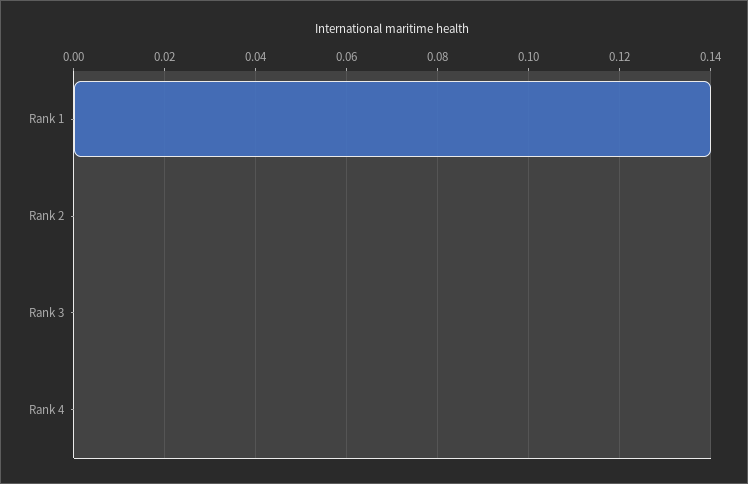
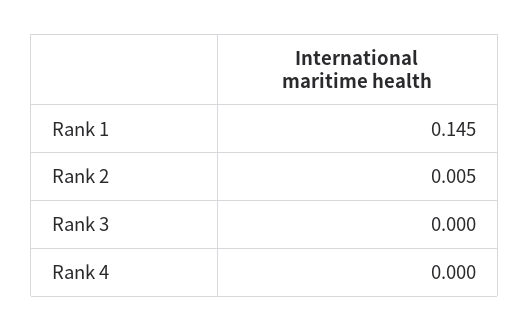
Rank 1: 0.14 -> 0.145
Rank 2: 0 -> 0.005

